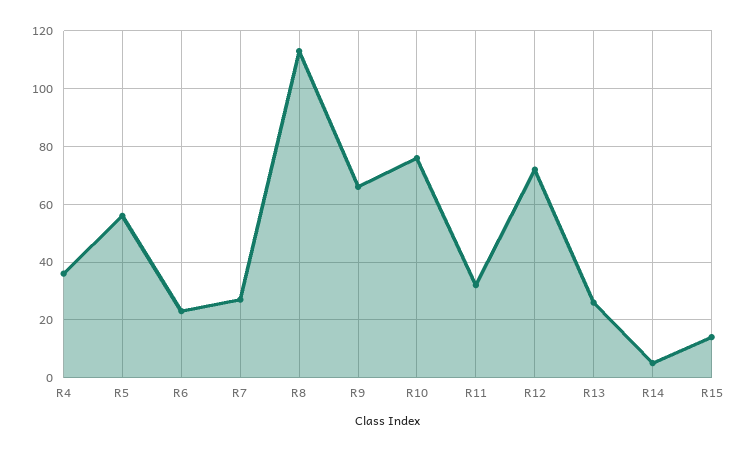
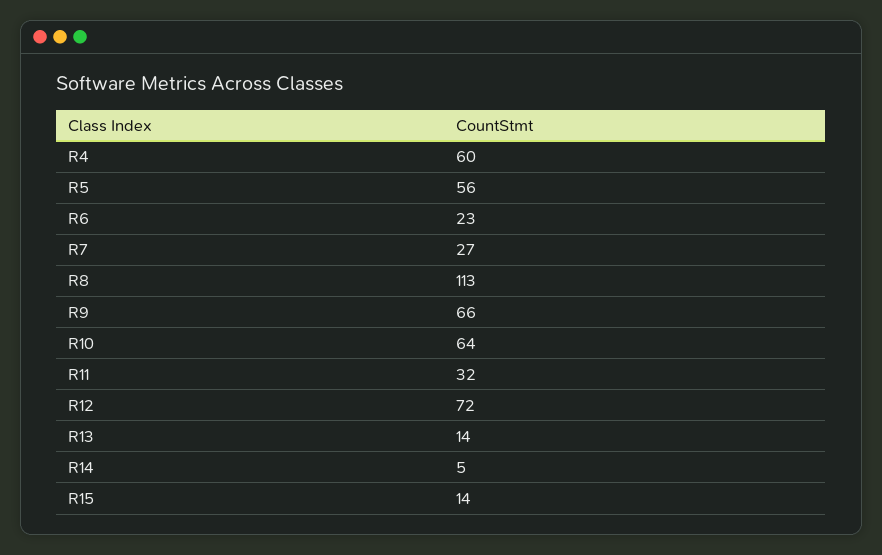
R4: 35 -> 60
R10: 75 -> 64
R13: 25 -> 14

